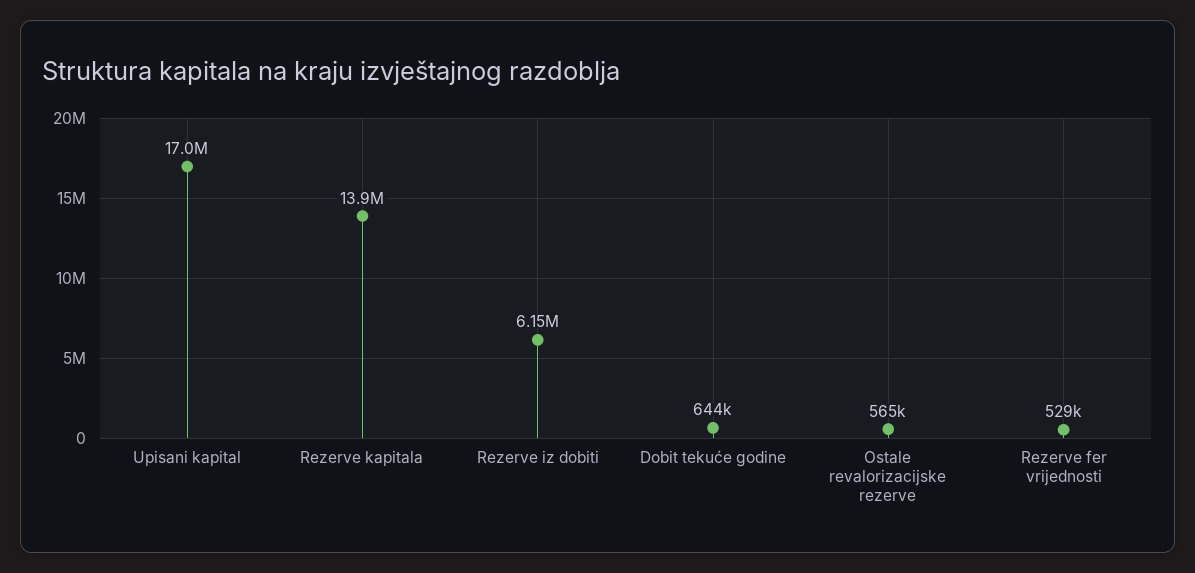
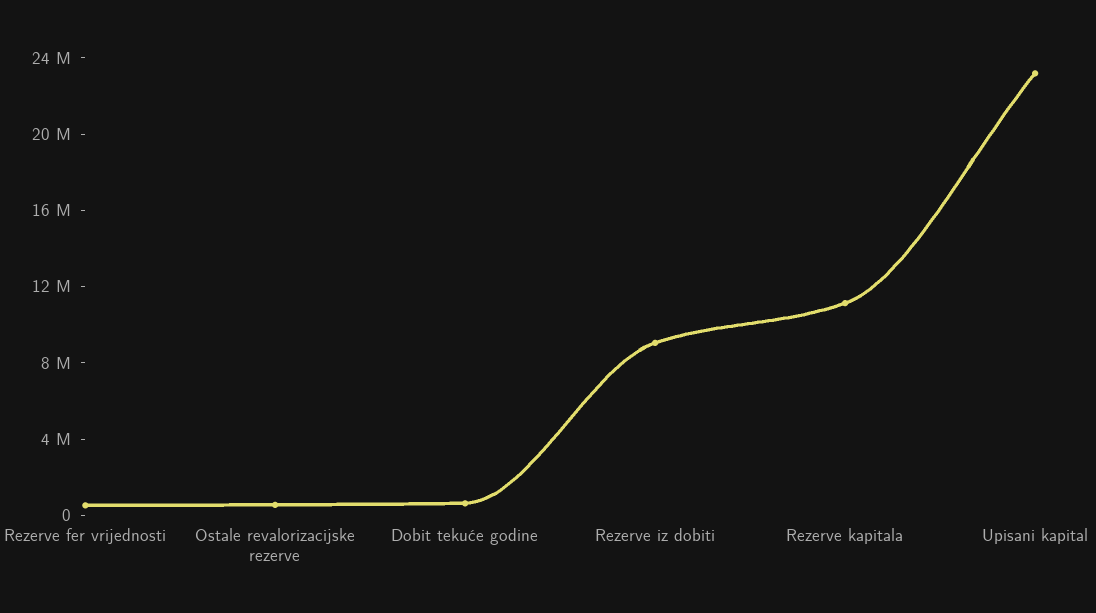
Upisani kapital: 17000000 -> 23000000
Rezerve kapitala: 13900000 -> 11000000
Rezerve iz dobiti: 6150000 -> 9000000

